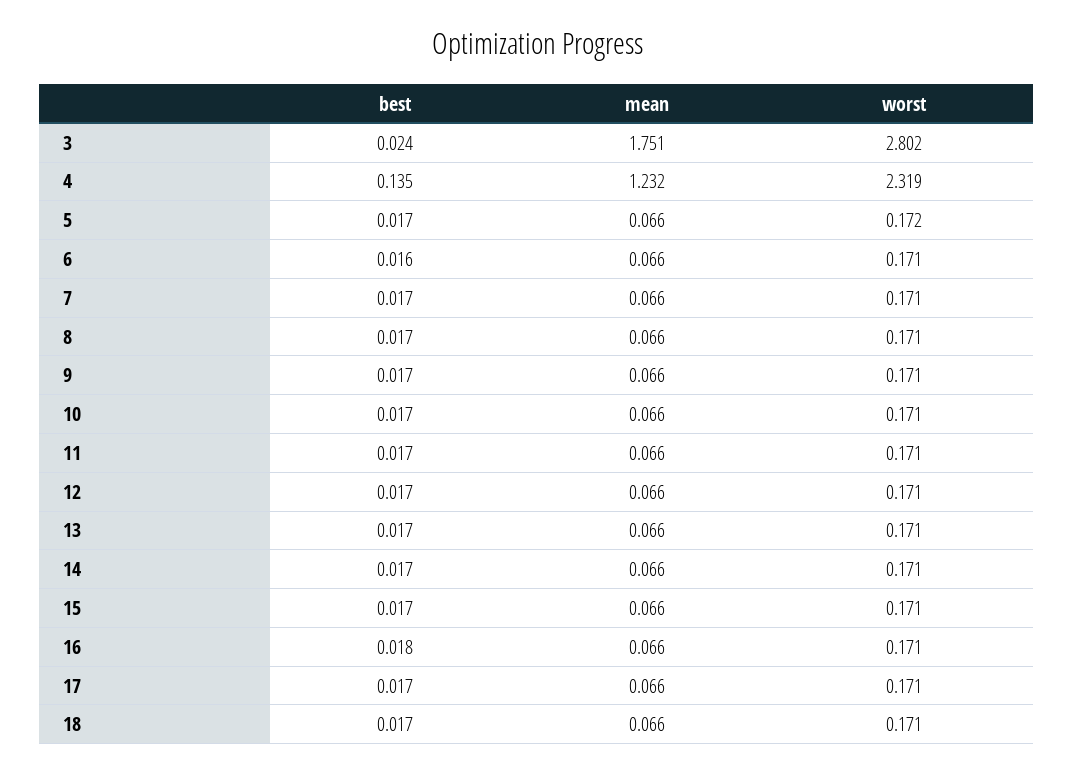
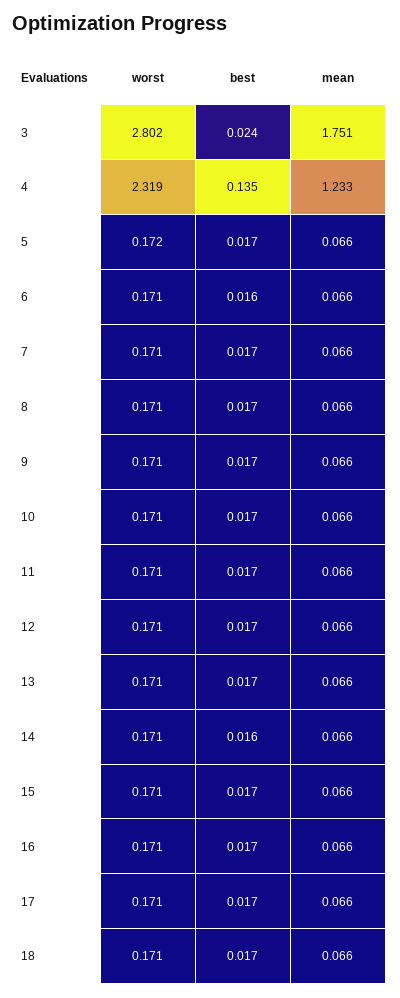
mean, 4: 1.232 -> 1.233
best, 14: 0.017 -> 0.016
best, 16: 0.018 -> 0.017

